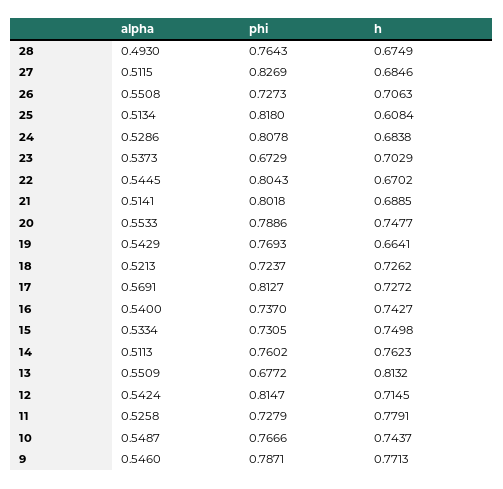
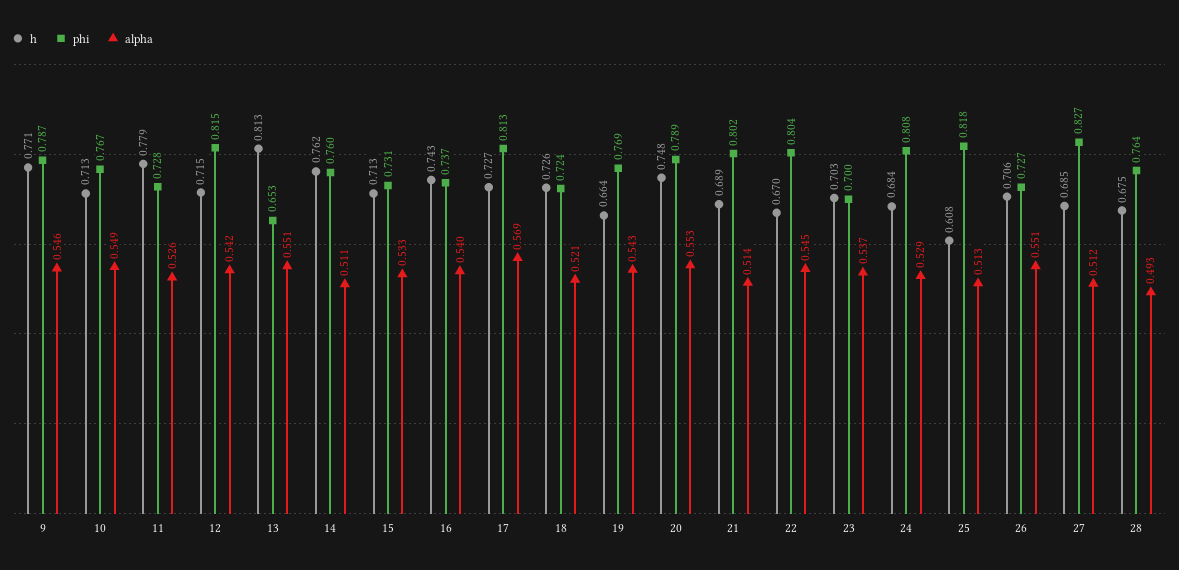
phi, 23: 0.6729 -> 0.7
h, 15: 0.7498 -> 0.713
phi, 13: 0.6772 -> 0.653
h, 10: 0.7437 -> 0.713

